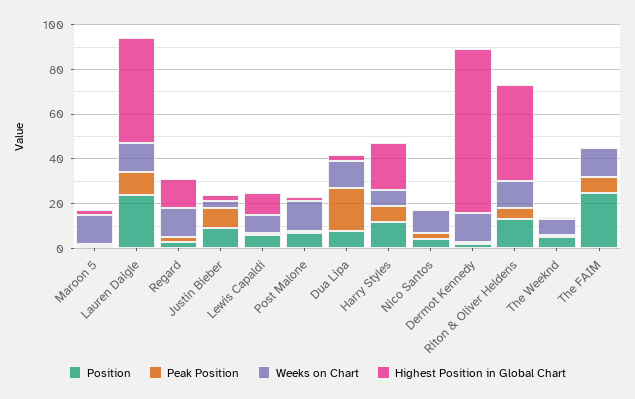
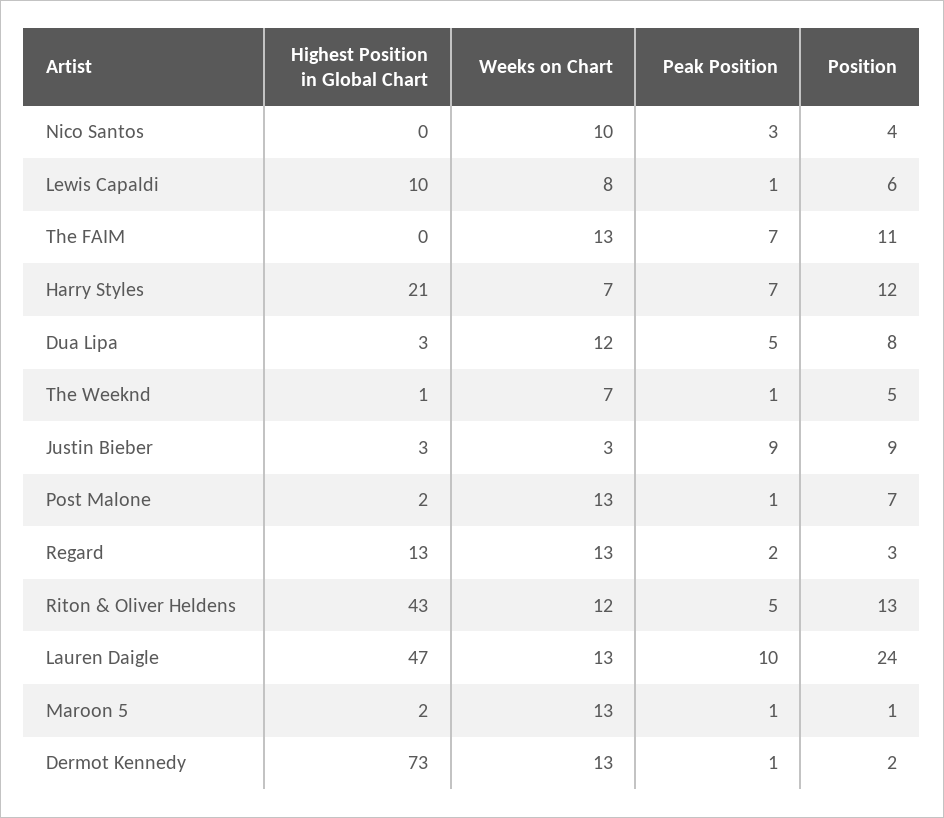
Peak Position, Dua Lipa: 20 -> 5
Position, The FAIM: 25 -> 11

